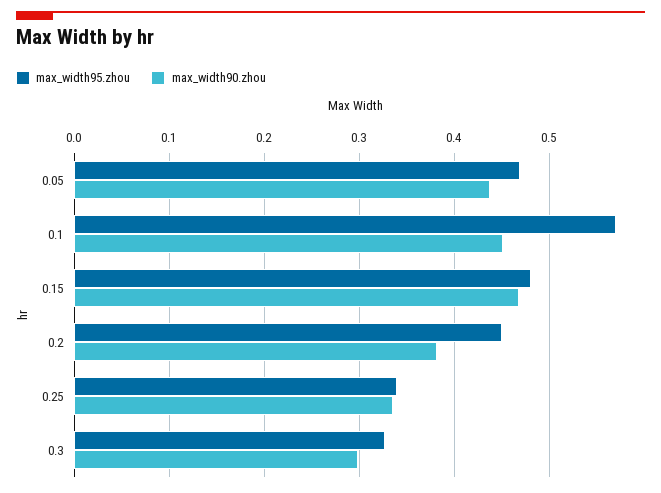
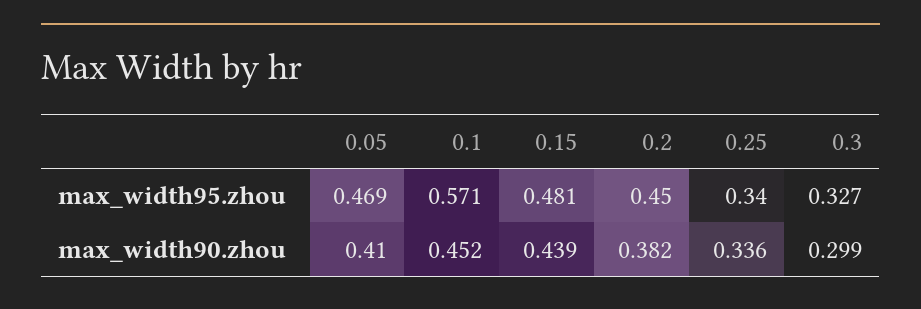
max_width90.zhou, 0.05: 0.44 -> 0.41
max_width90.zhou, 0.15: 0.47 -> 0.439

